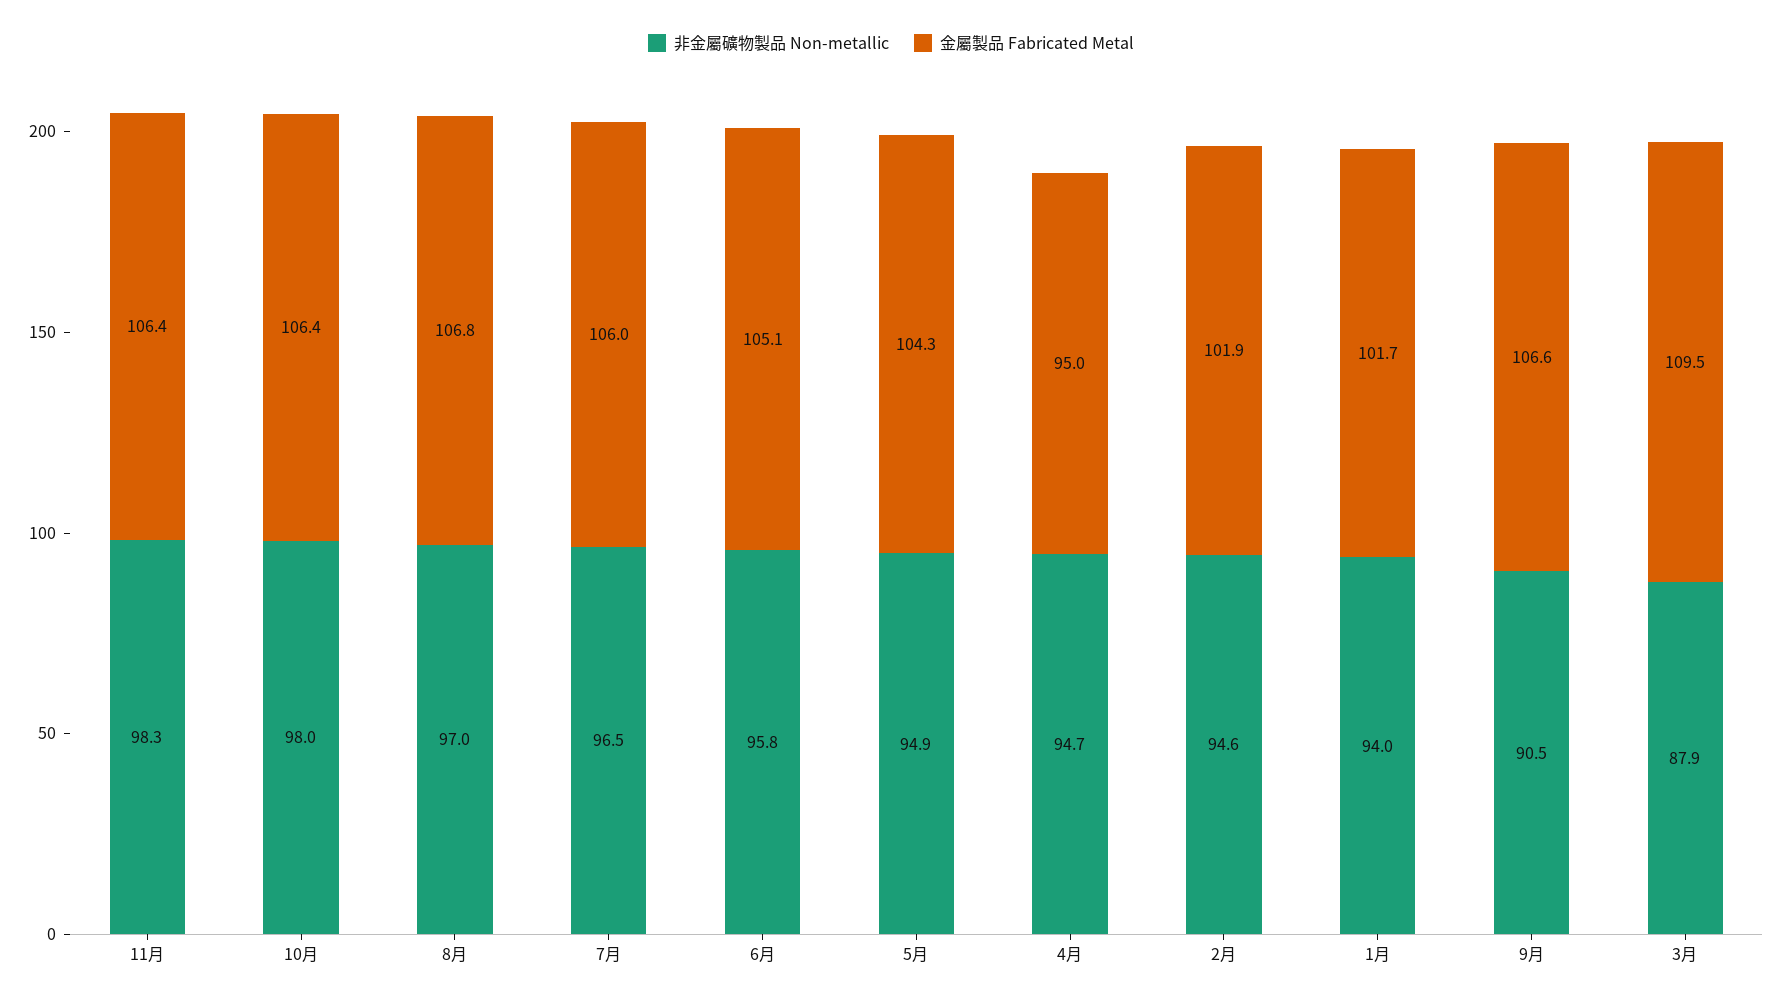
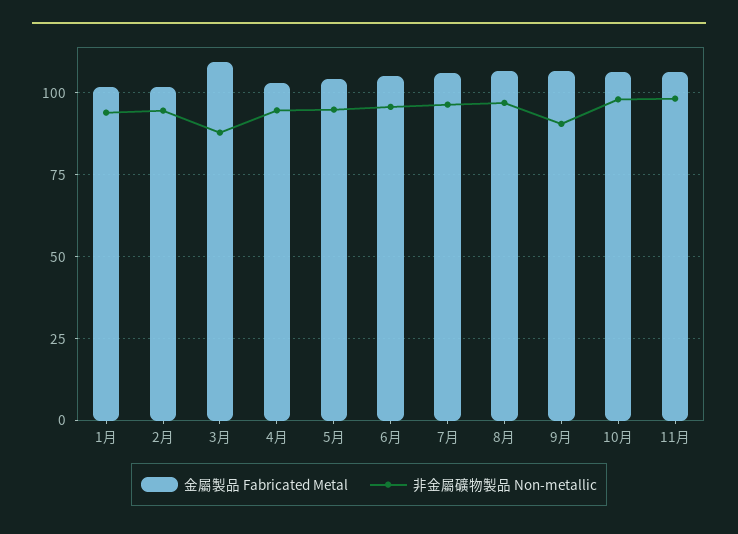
金屬製品 Fabricated Metal, 4月: 95 -> 102.5

